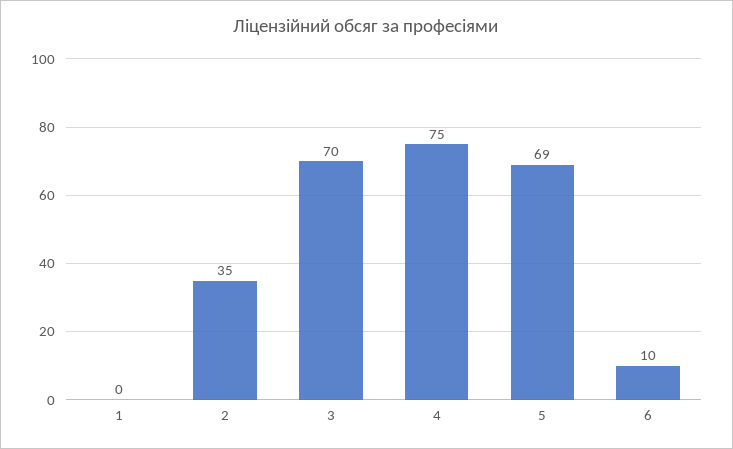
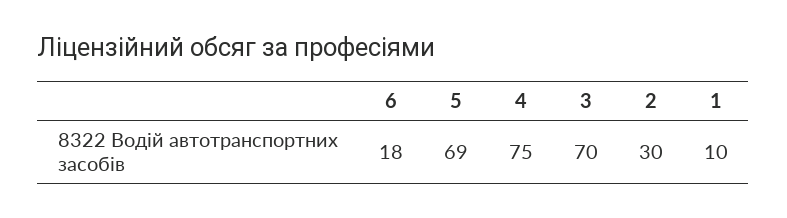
1: 0 -> 10
2: 35 -> 30
6: 10 -> 18

